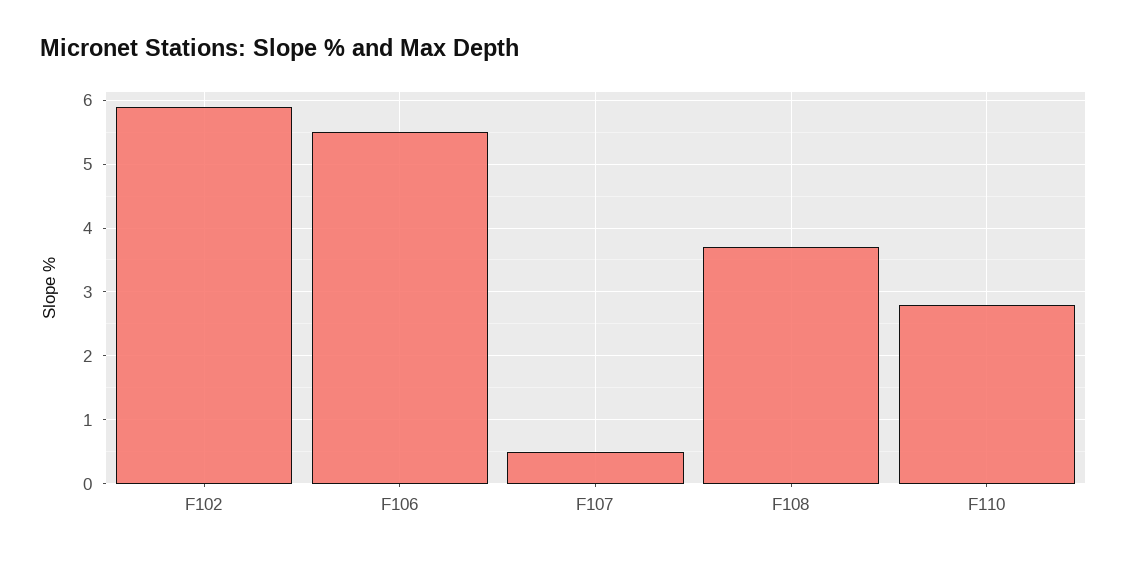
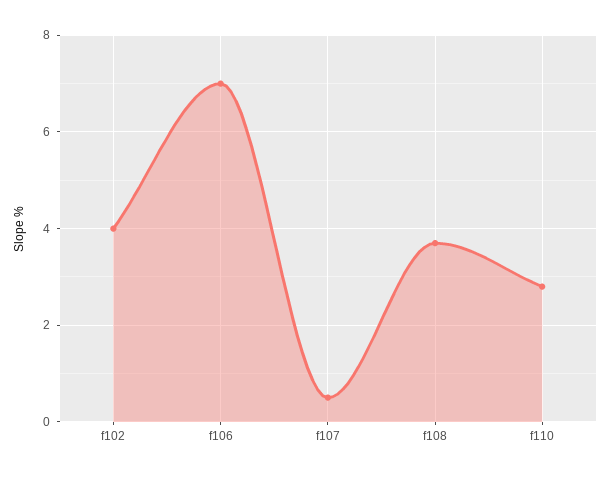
F102: 5.9 -> 4
F106: 5.5 -> 7

